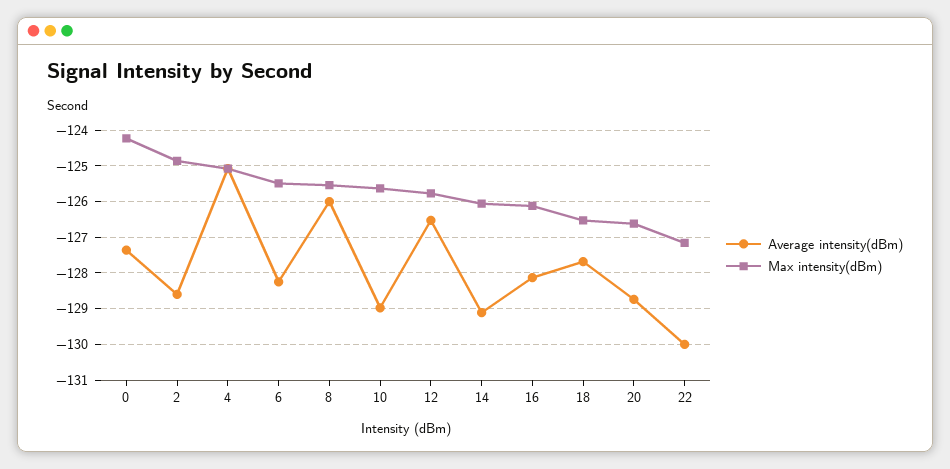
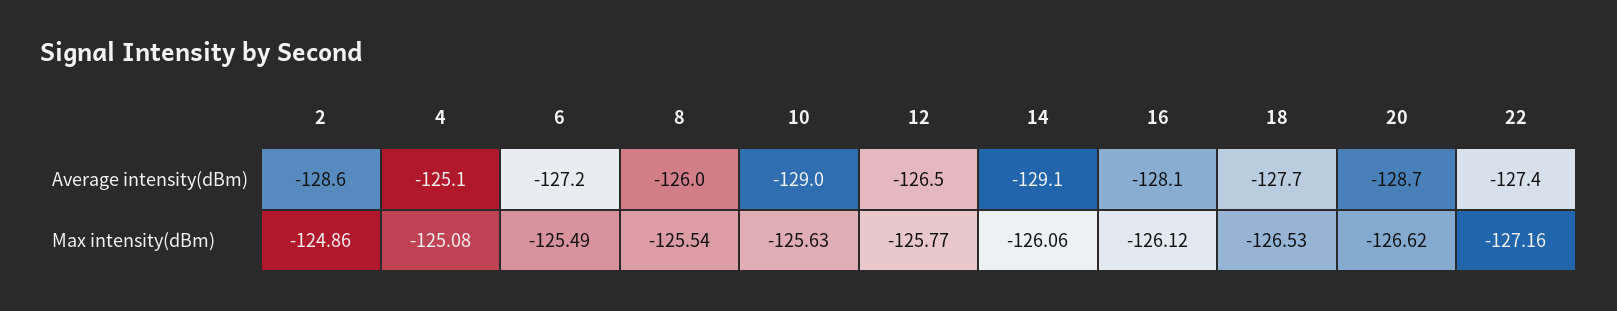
Average intensity(dBm), 0: -127.4 -> none
Max intensity(dBm), 0: -124.2 -> none
Average intensity(dBm), 6: -128.2 -> -127.2
Average intensity(dBm), 22: -130 -> -127.4

